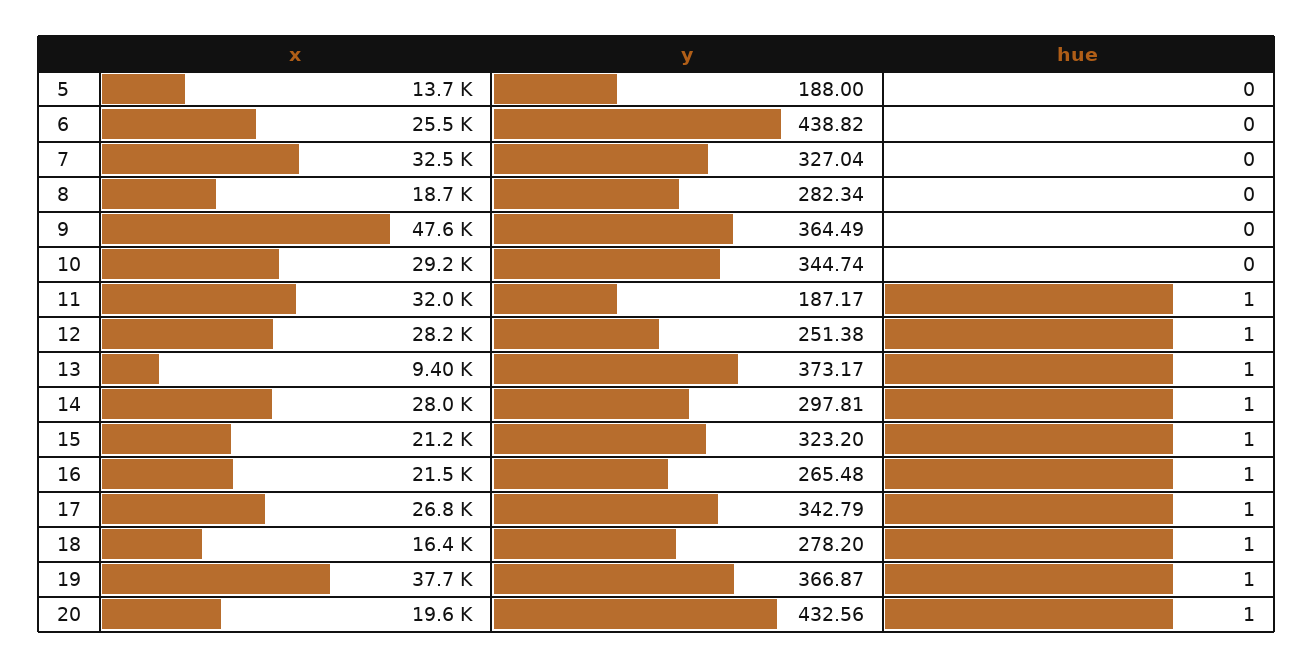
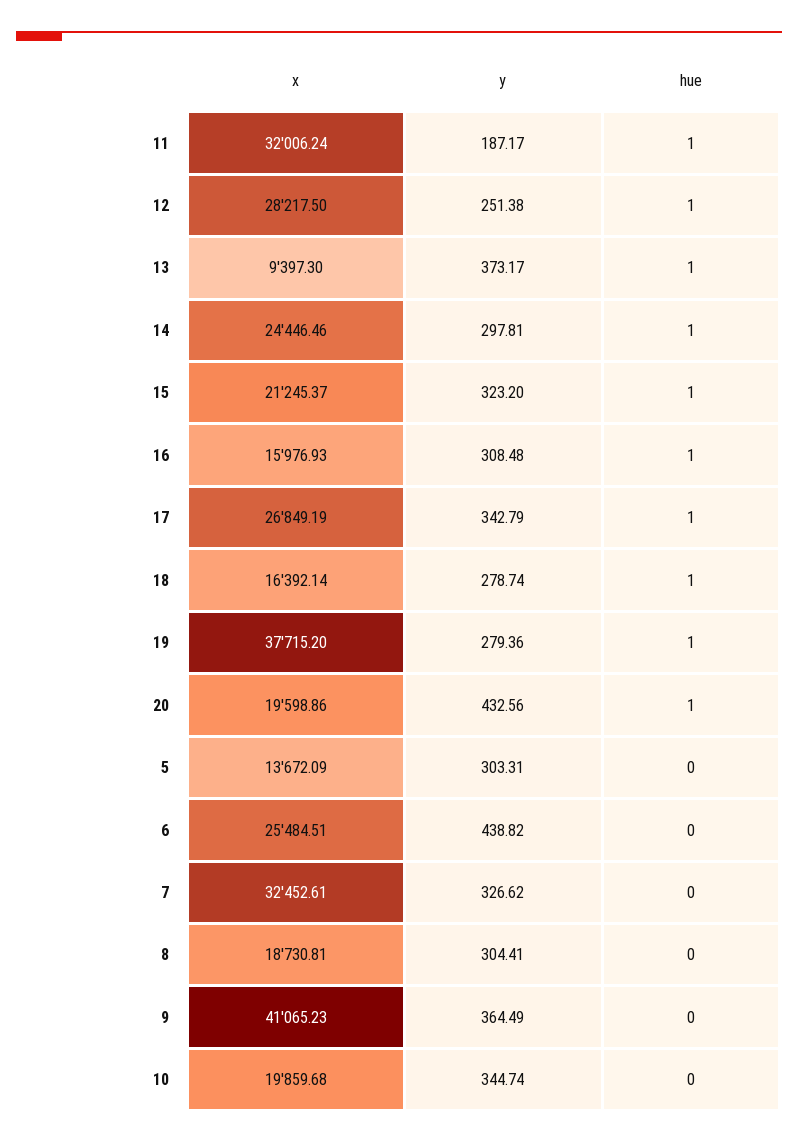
y, 5: 188 -> 303.31
y, 7: 327.04 -> 326.62
y, 8: 282.34 -> 304.41
x, 9: 47600 -> 41065.23
x, 10: 29200 -> 19859.68
x, 14: 28000 -> 24446.46
x, 16: 21500 -> 15976.93
y, 16: 265.48 -> 308.48
y, 18: 278.2 -> 278.74
y, 19: 366.87 -> 279.36

